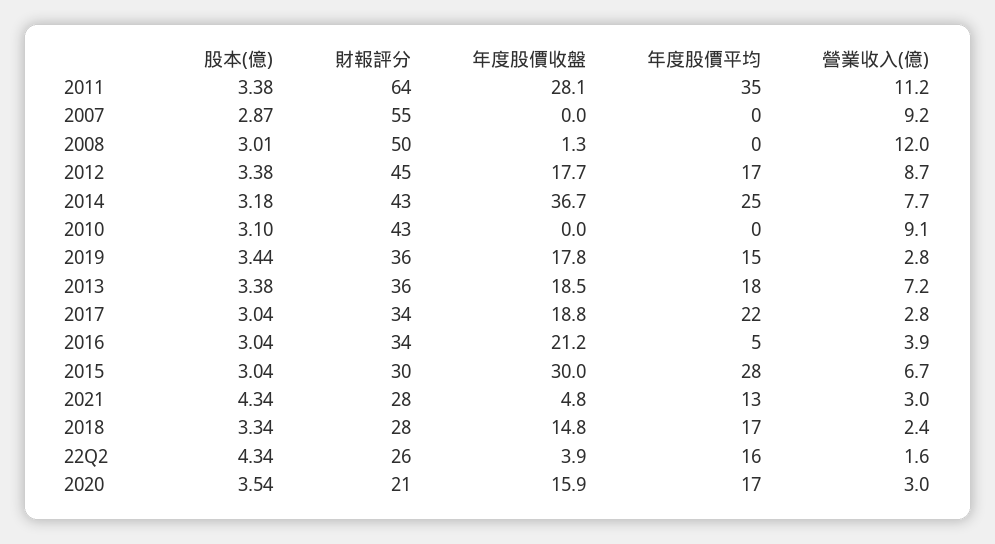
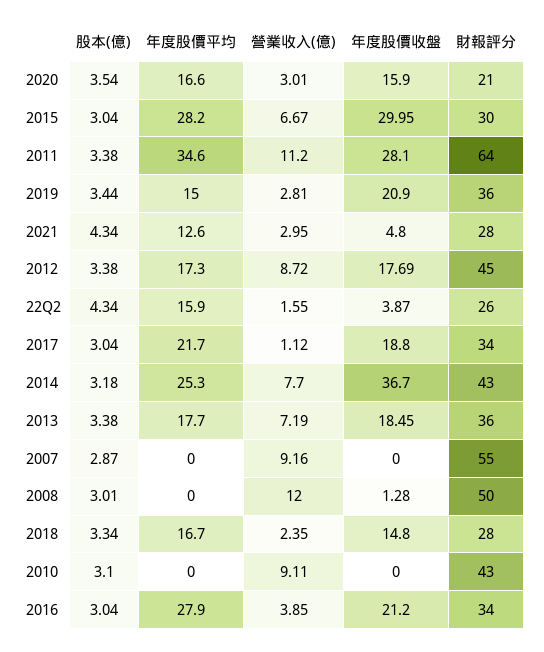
年度股價收盤, 2019: 17.8 -> 20.9
營業收入(億), 2017: 2.8 -> 1.12
年度股價平均, 2016: 5 -> 27.9

